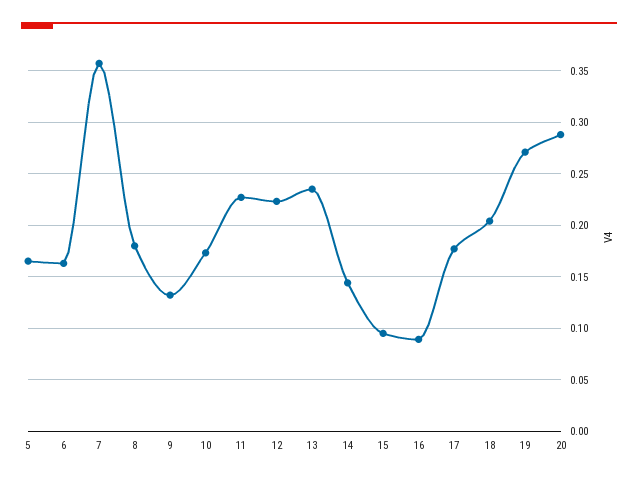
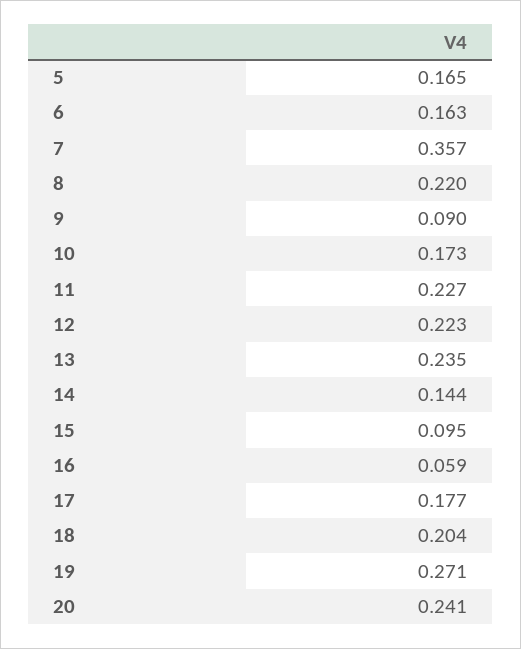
8: 0.18 -> 0.22
9: 0.13 -> 0.09
16: 0.09 -> 0.059
20: 0.29 -> 0.241

